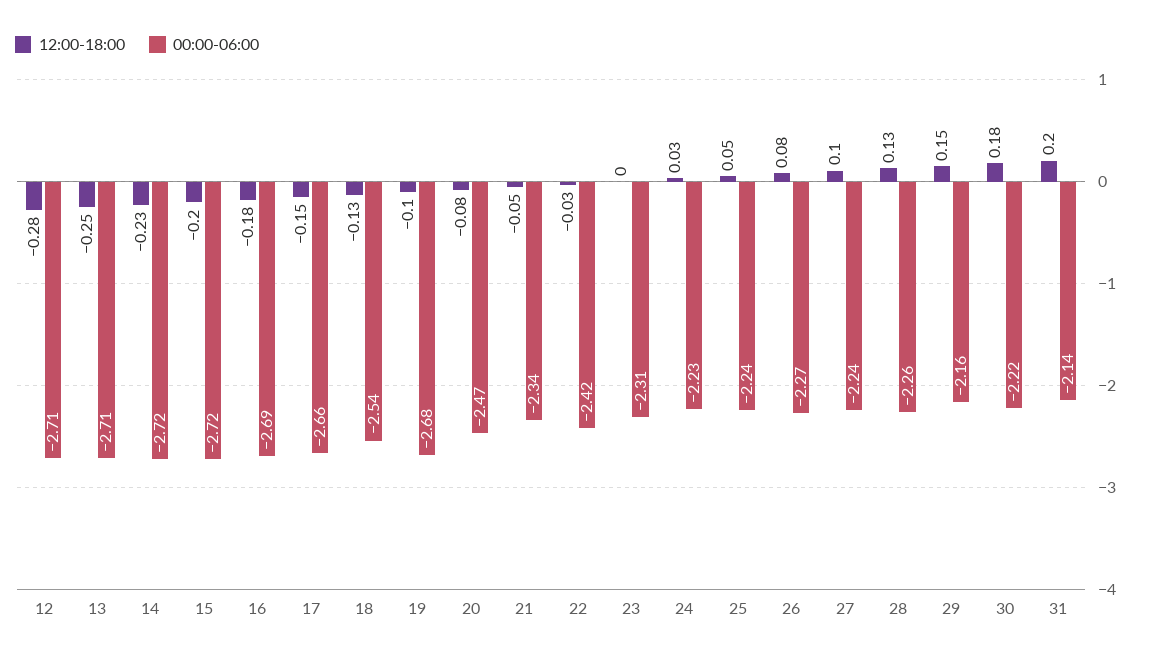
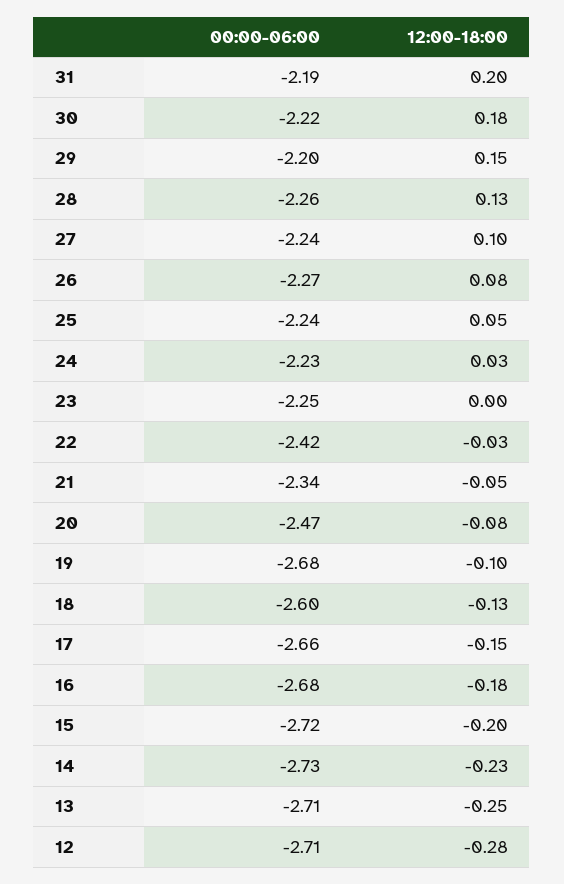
00:00-06:00, 14: -2.72 -> -2.73
00:00-06:00, 16: -2.69 -> -2.68
00:00-06:00, 18: -2.54 -> -2.6
00:00-06:00, 23: -2.31 -> -2.25
00:00-06:00, 29: -2.16 -> -2.2
00:00-06:00, 31: -2.14 -> -2.19

